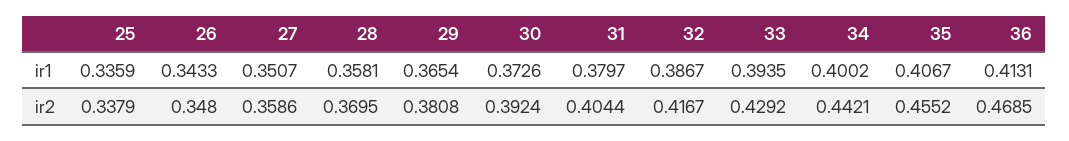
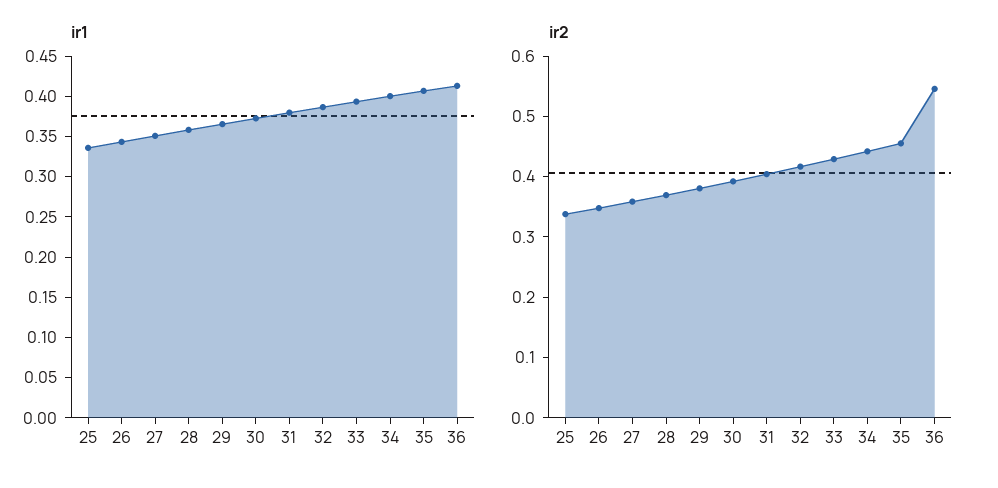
ir2, 36: 0.4685 -> 0.54

